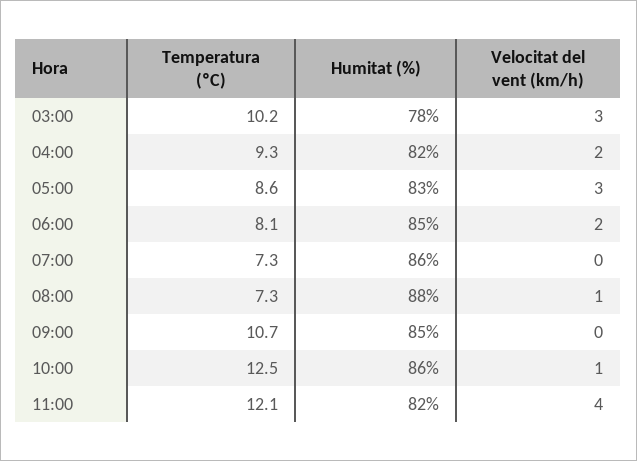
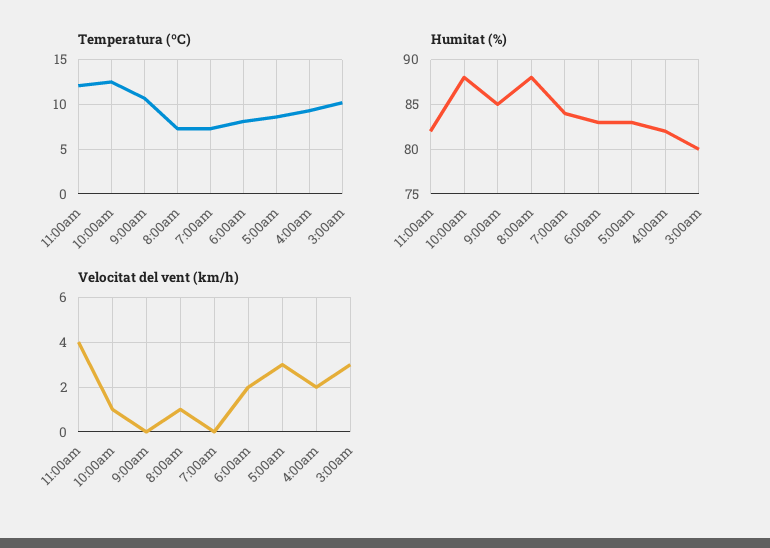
Humitat (%), 03:00: 78 -> 80
Humitat (%), 06:00: 85 -> 83
Humitat (%), 07:00: 86 -> 84
Humitat (%), 10:00: 86 -> 88

